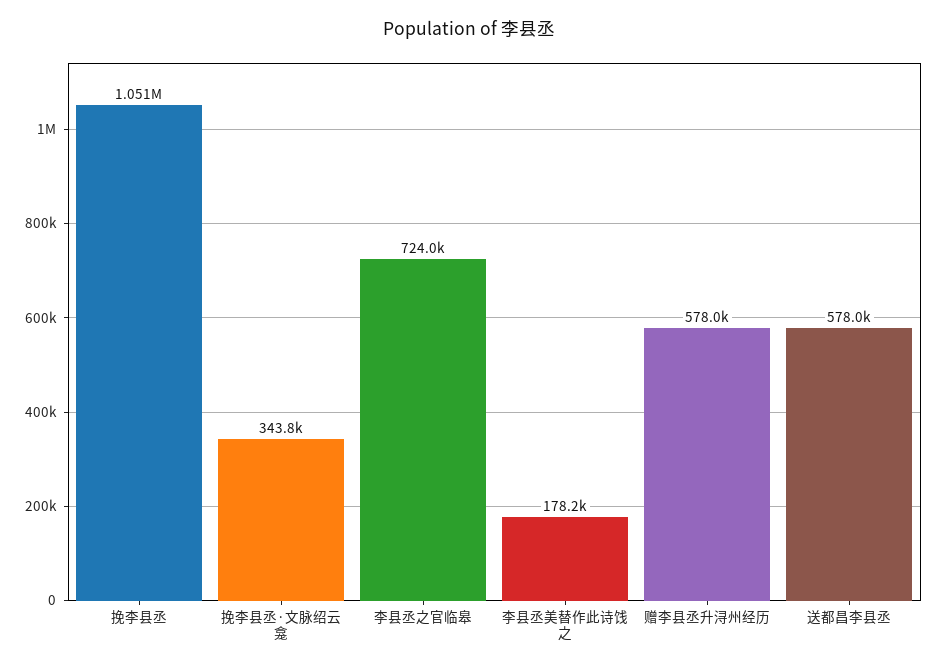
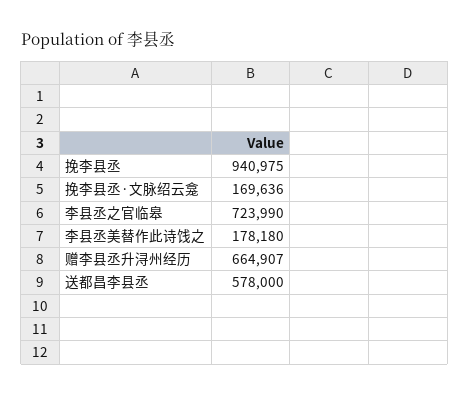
挽李县丞: 1051000 -> 940975
挽李县丞·文脉绍云龛: 343800 -> 169636
赠李县丞升浔州经历: 578000 -> 664907

